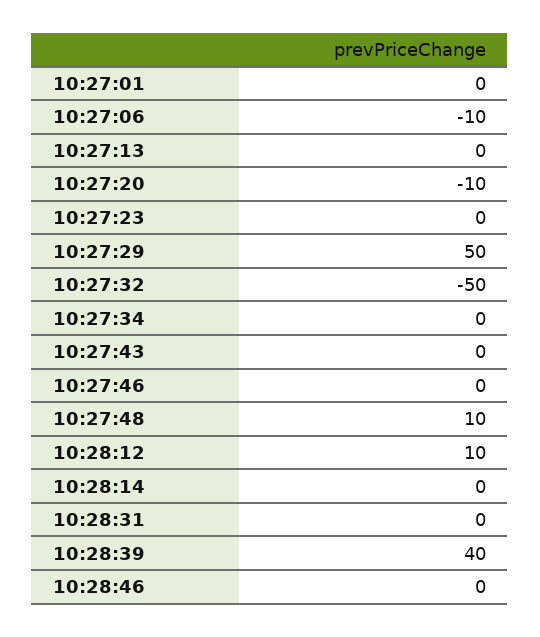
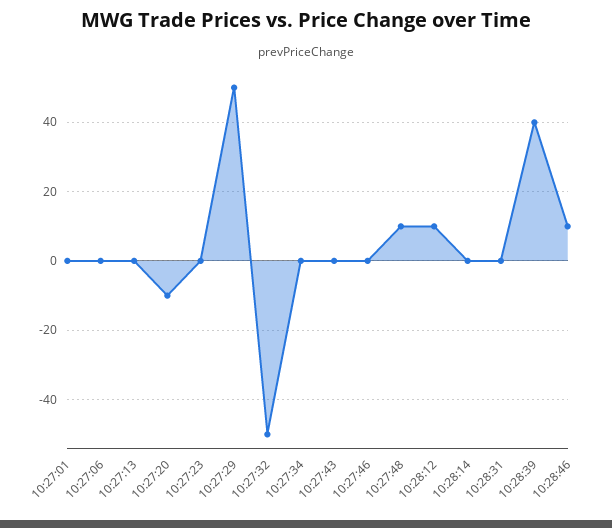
10:27:06: -10 -> 0
10:28:46: 0 -> 10

